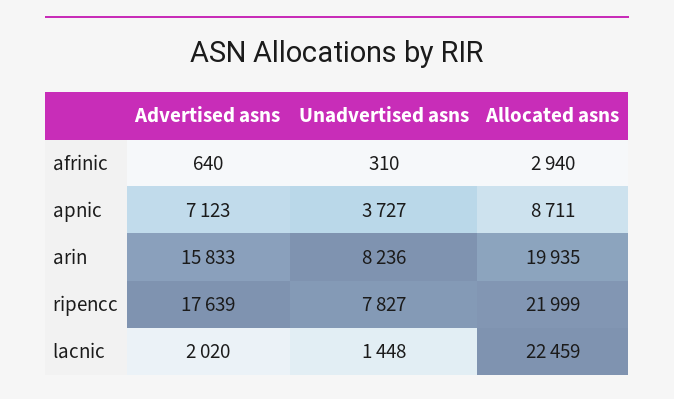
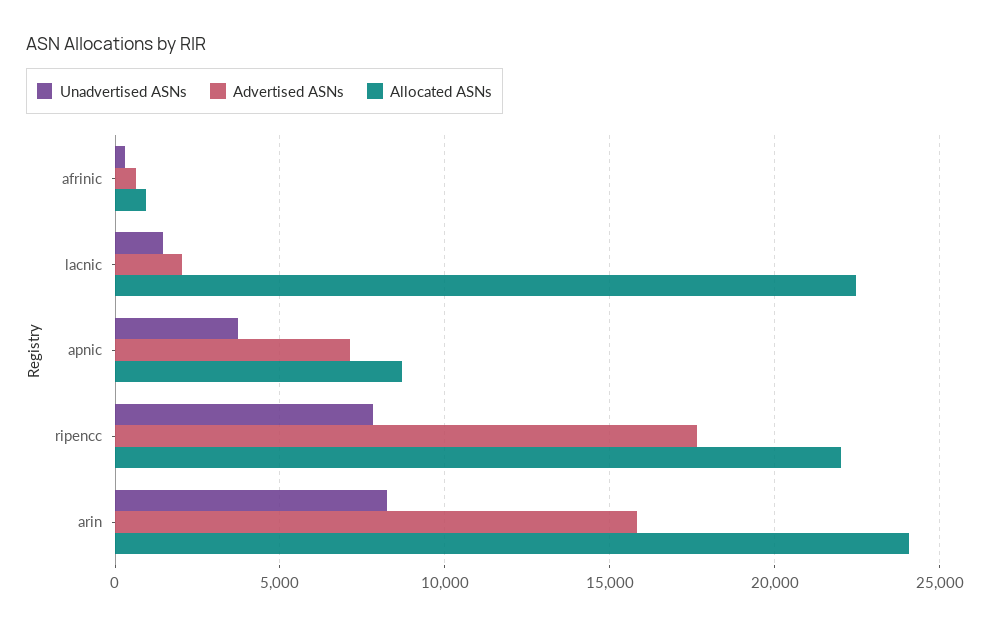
Allocated asns, afrinic: 2940 -> 1000
Allocated asns, arin: 19935 -> 24000

